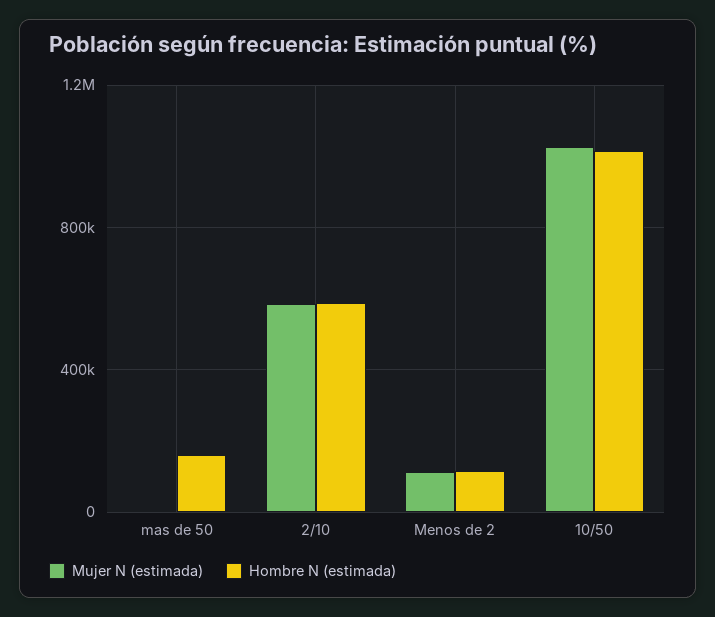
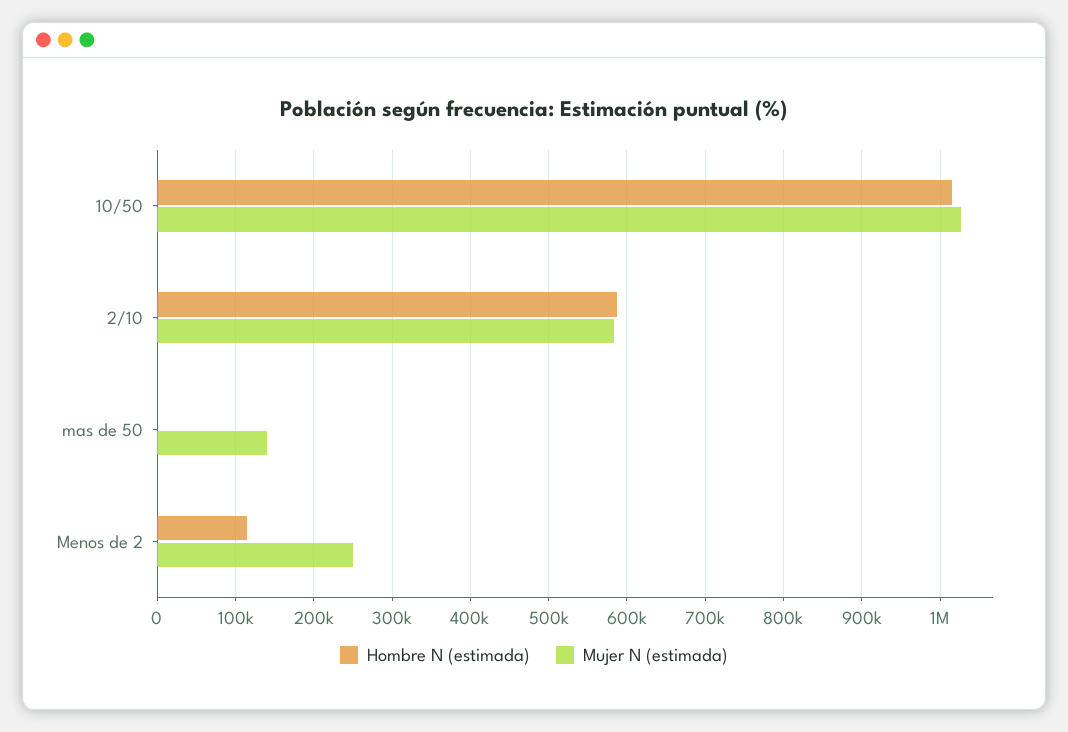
Mujer N (estimada), mas de 50: 0 -> 140000
Hombre N (estimada), mas de 50: 150000 -> 0
Mujer N (estimada), Menos de 2: 100000 -> 250000

